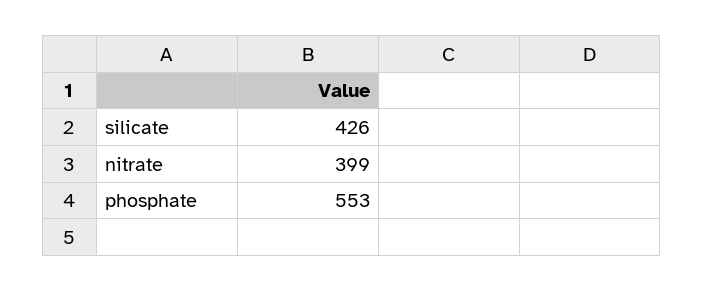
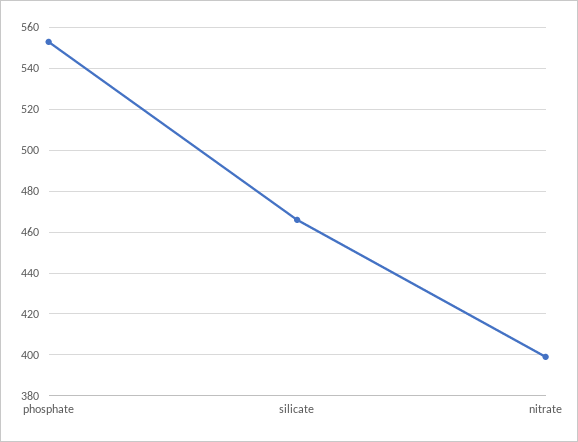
silicate: 426 -> 465

